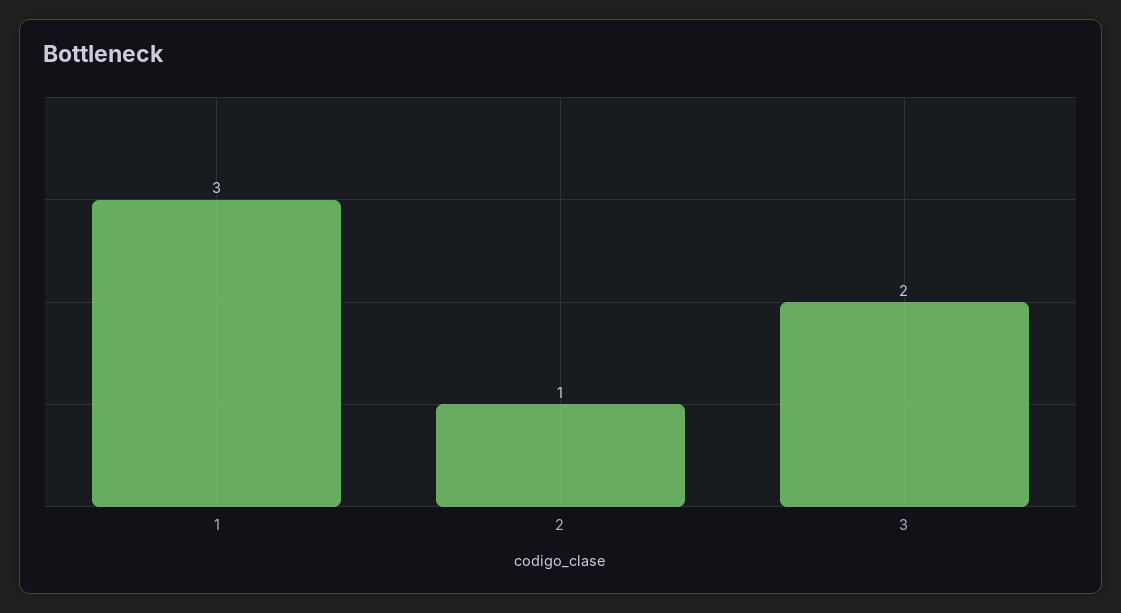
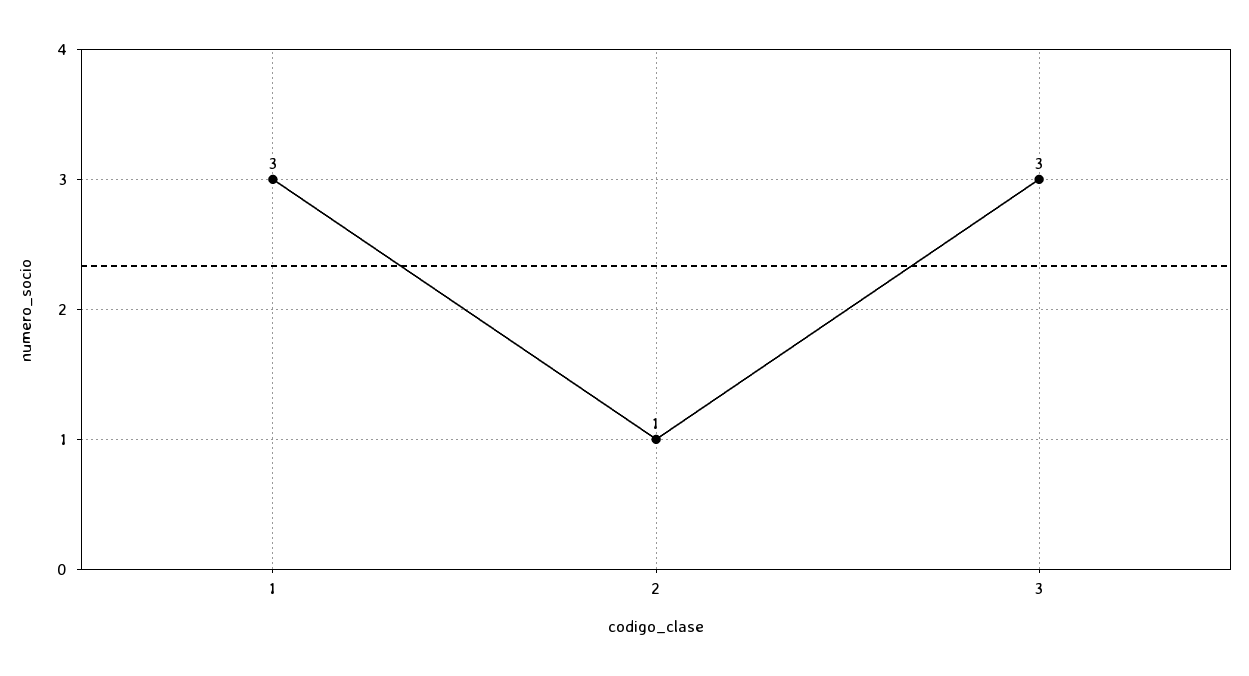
3: 2 -> 3

